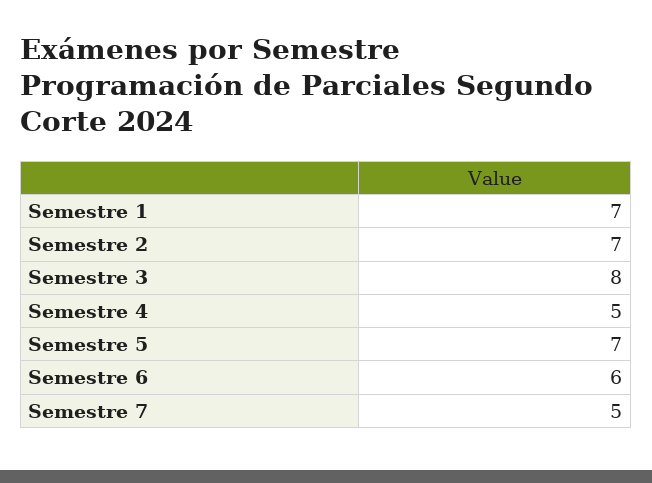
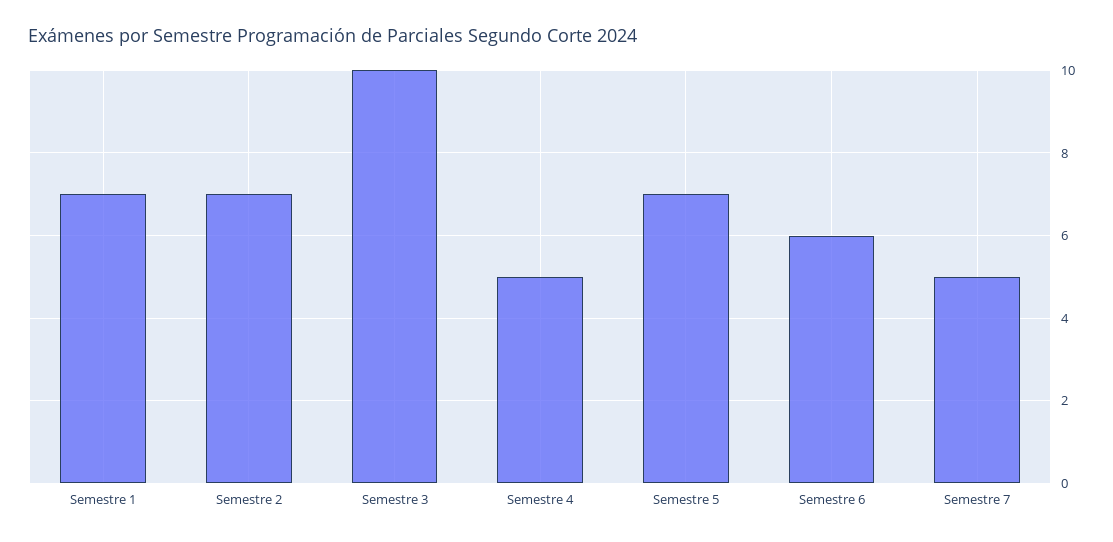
Semestre 3: 8 -> 10

